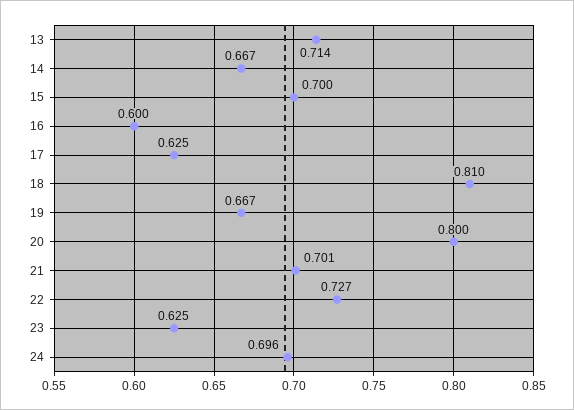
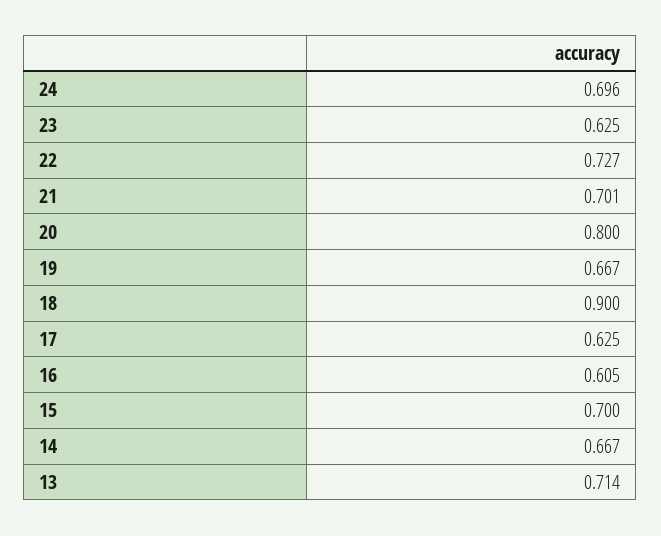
16: 0.6 -> 0.605
18: 0.81 -> 0.9

